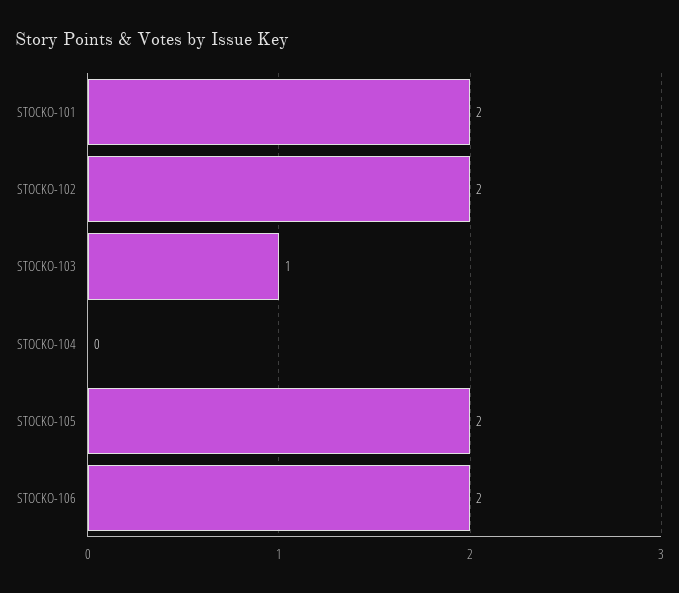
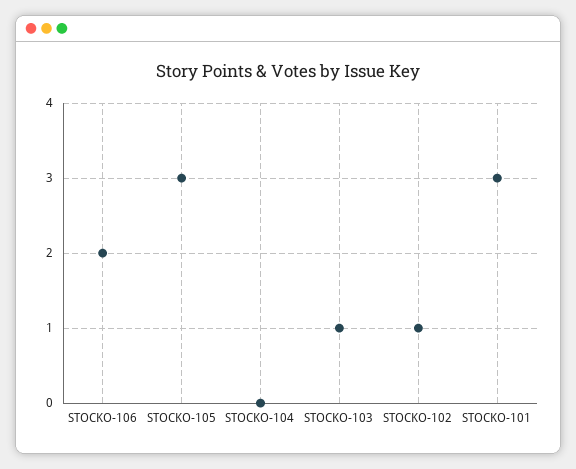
STOCKO-101: 2 -> 3
STOCKO-102: 2 -> 1
STOCKO-105: 2 -> 3

